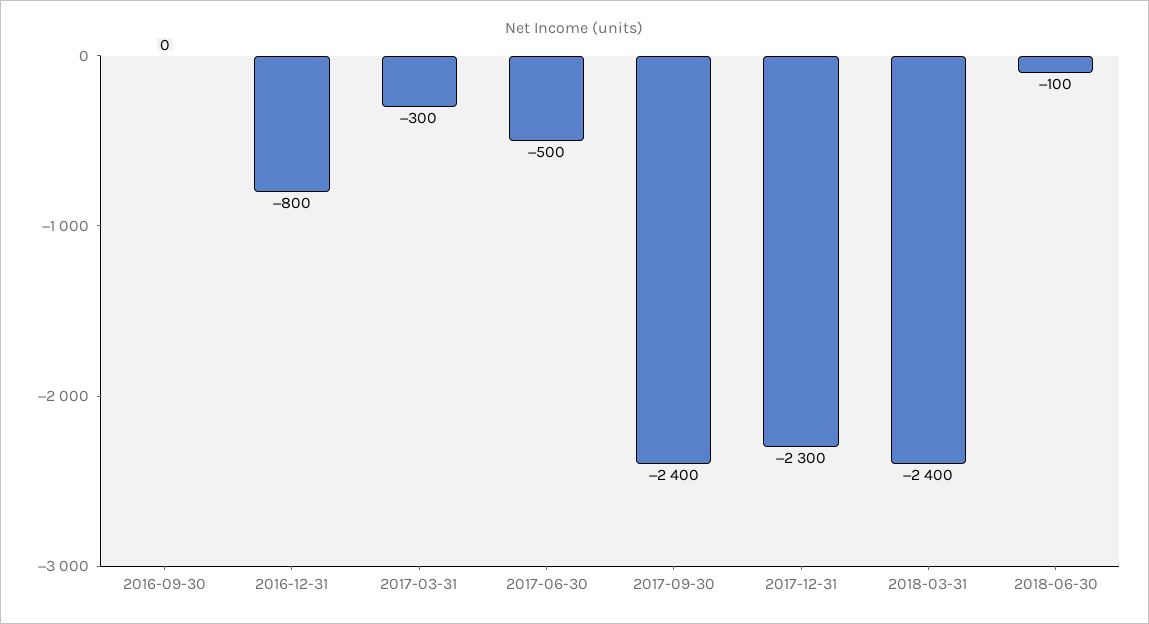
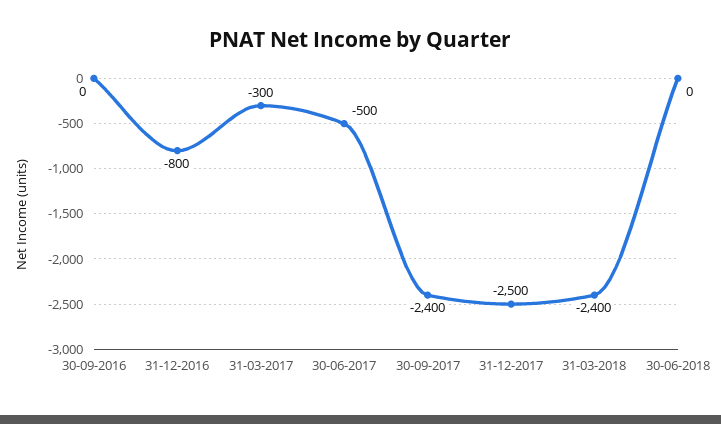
2017-12-31: -2300 -> -2500
2018-06-30: -100 -> 0

